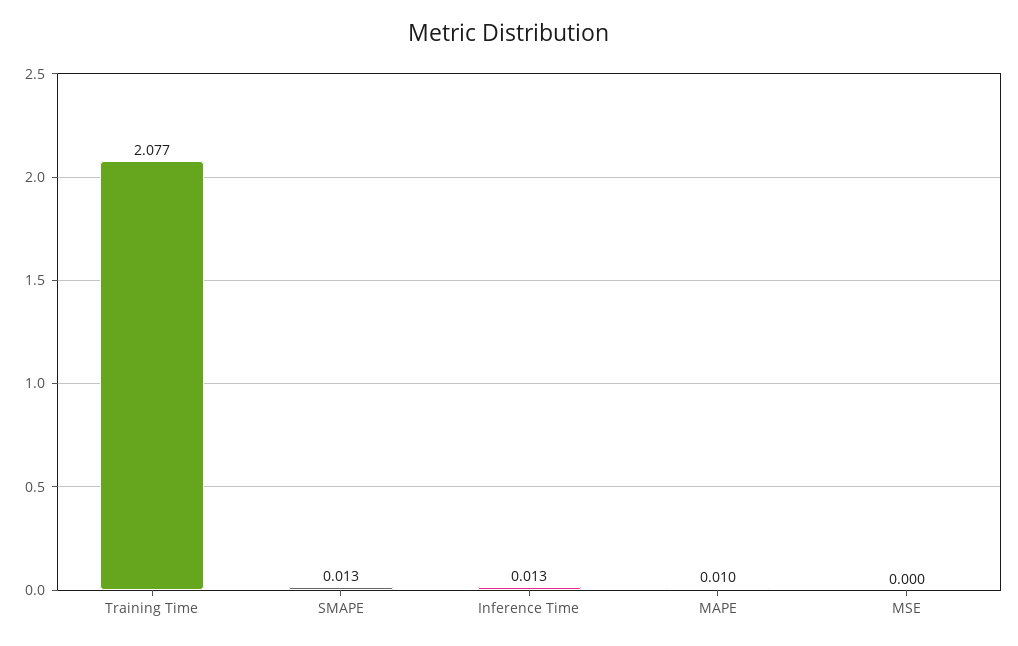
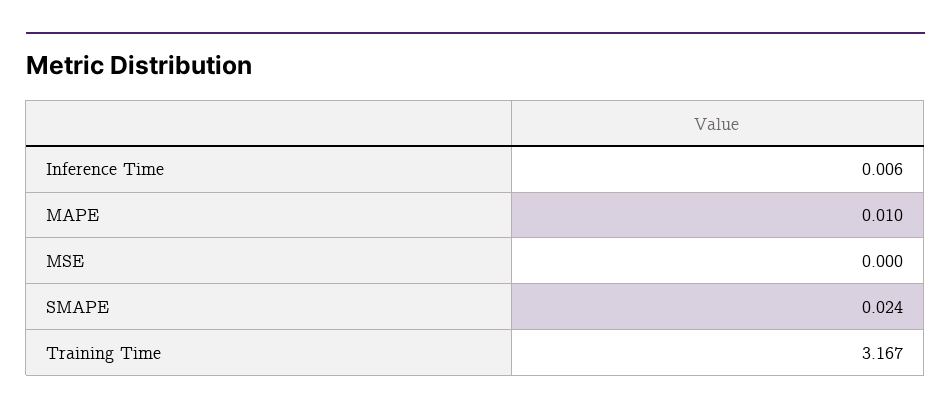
Training Time: 2.077 -> 3.167
SMAPE: 0.013 -> 0.024
Inference Time: 0.013 -> 0.006

